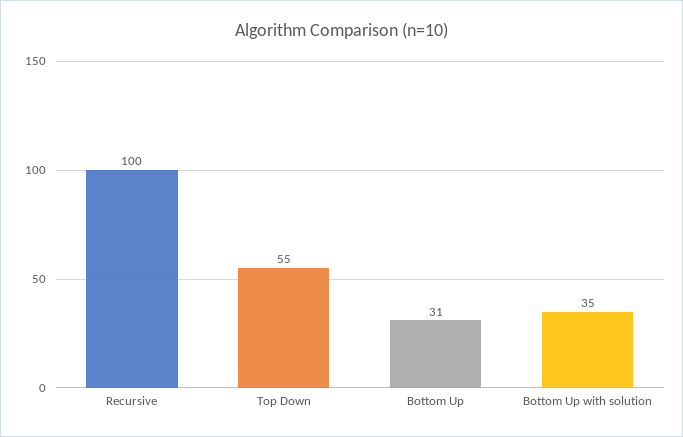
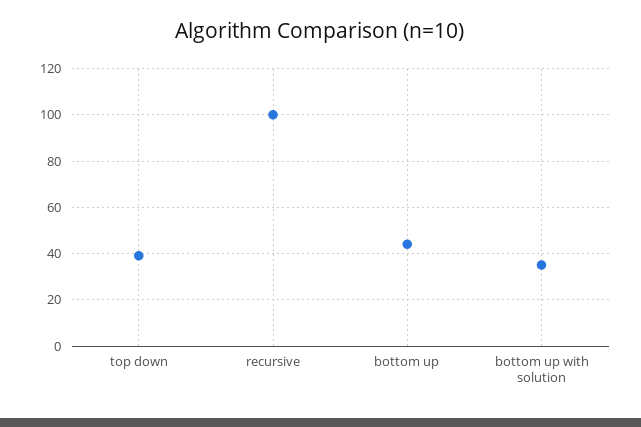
Top Down: 55 -> 40
Bottom Up: 31 -> 45

